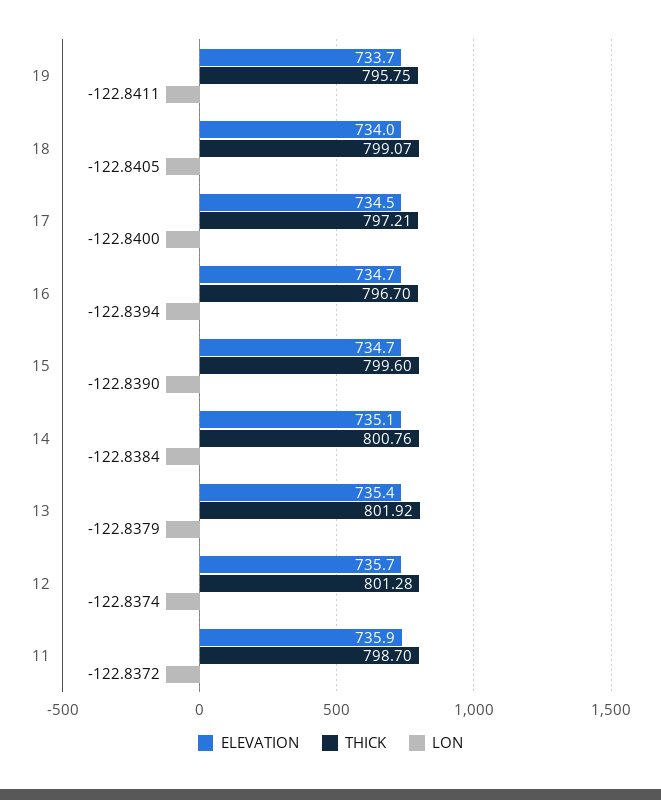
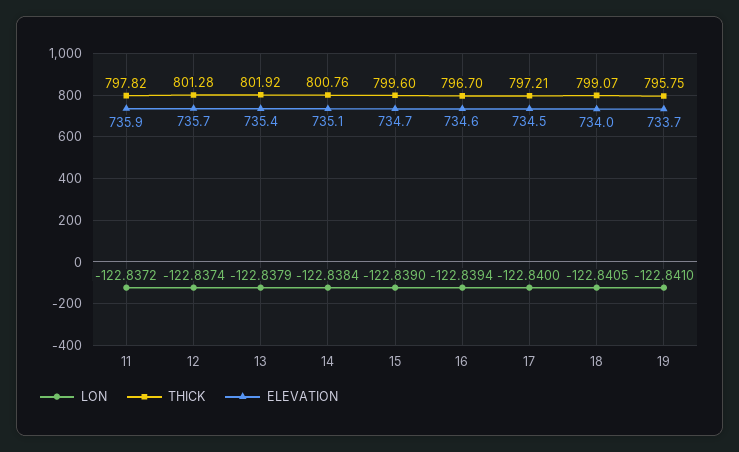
LON, 19: -122.8411 -> -122.841
ELEVATION, 16: 734.7 -> 734.6
THICK, 11: 798.7 -> 797.82

